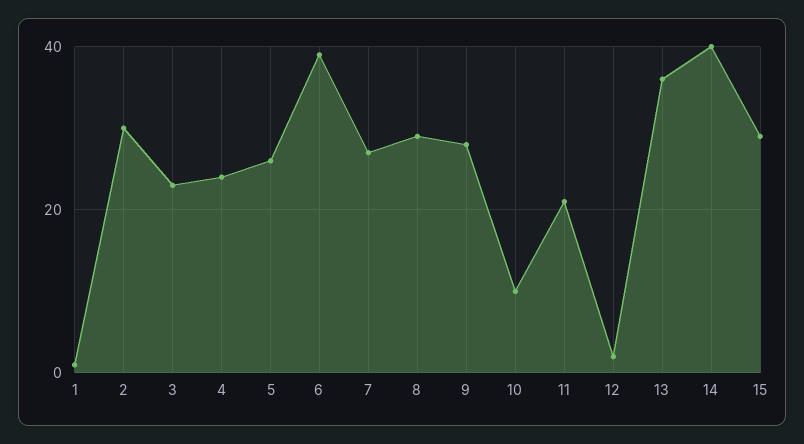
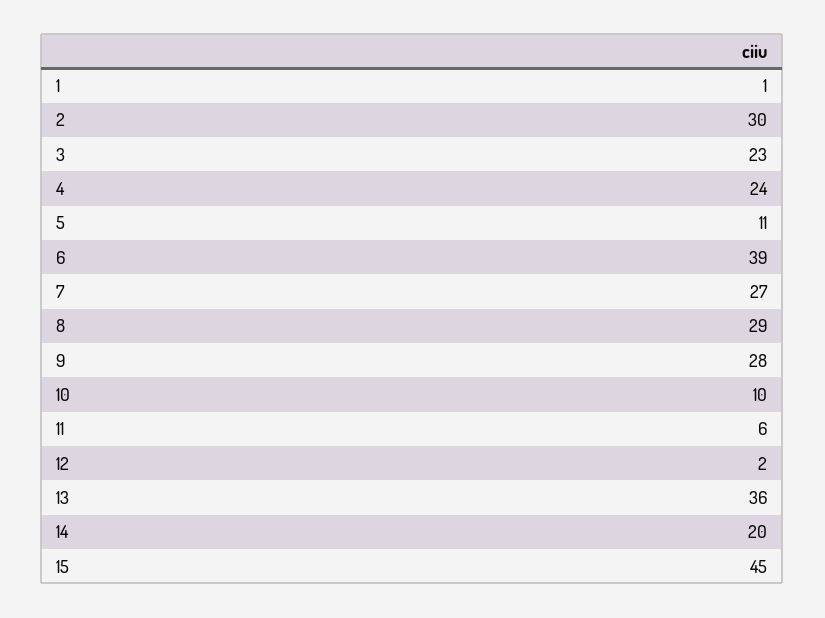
5: 25 -> 11
11: 20 -> 6
14: 40 -> 20
15: 30 -> 45

